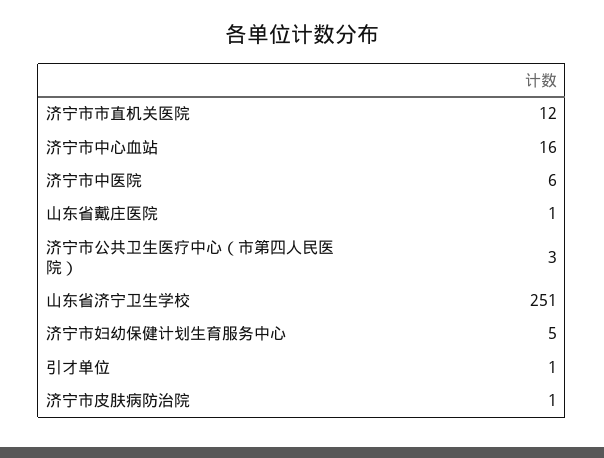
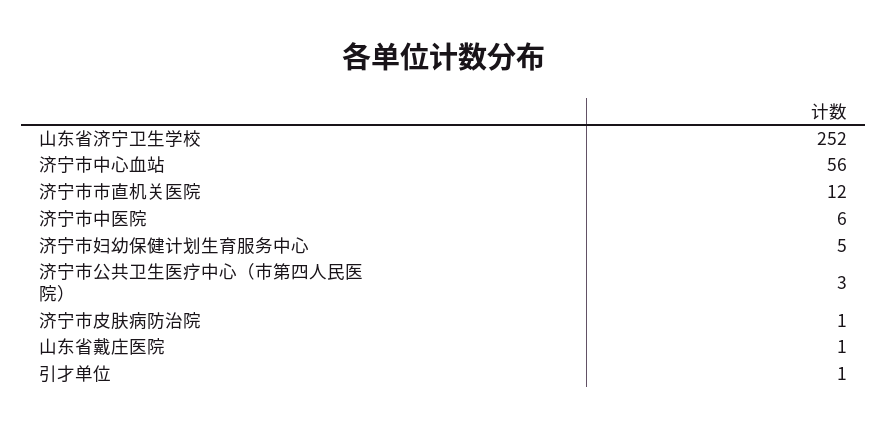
济宁市中心血站: 16 -> 56
山东省济宁卫生学校: 251 -> 252

